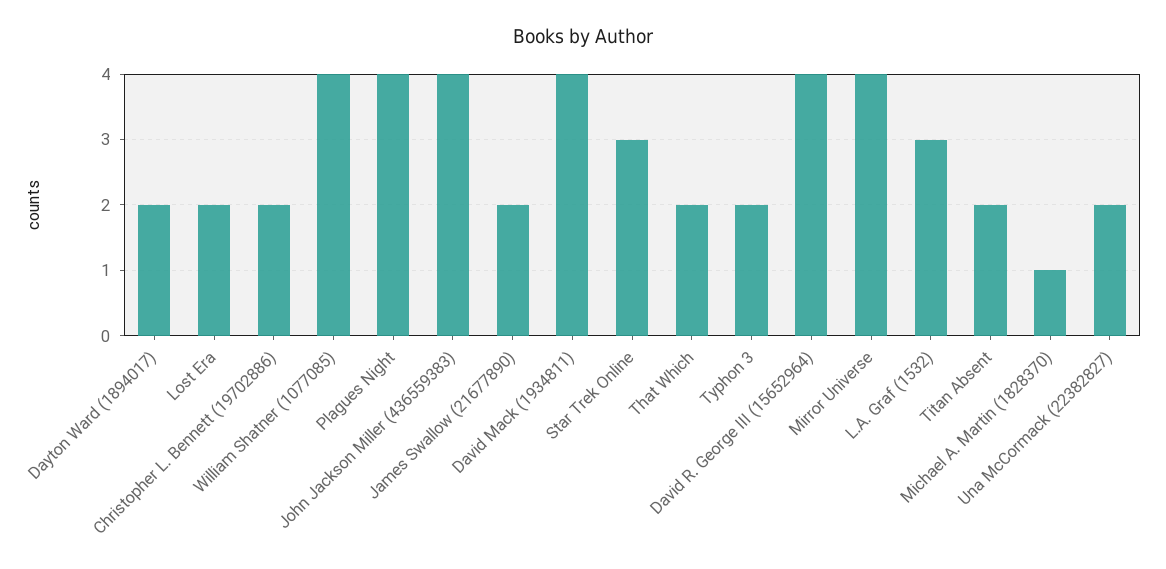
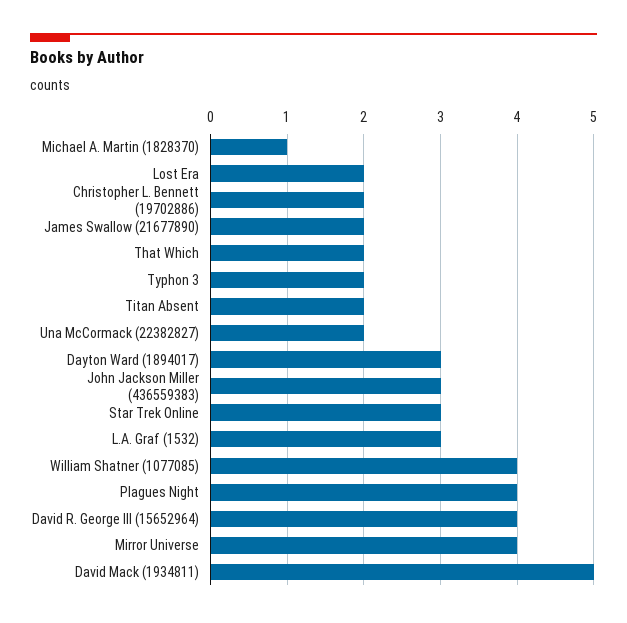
Dayton Ward (1894017): 2 -> 3
John Jackson Miller (436559383): 4 -> 3
David Mack (1934811): 4 -> 5

